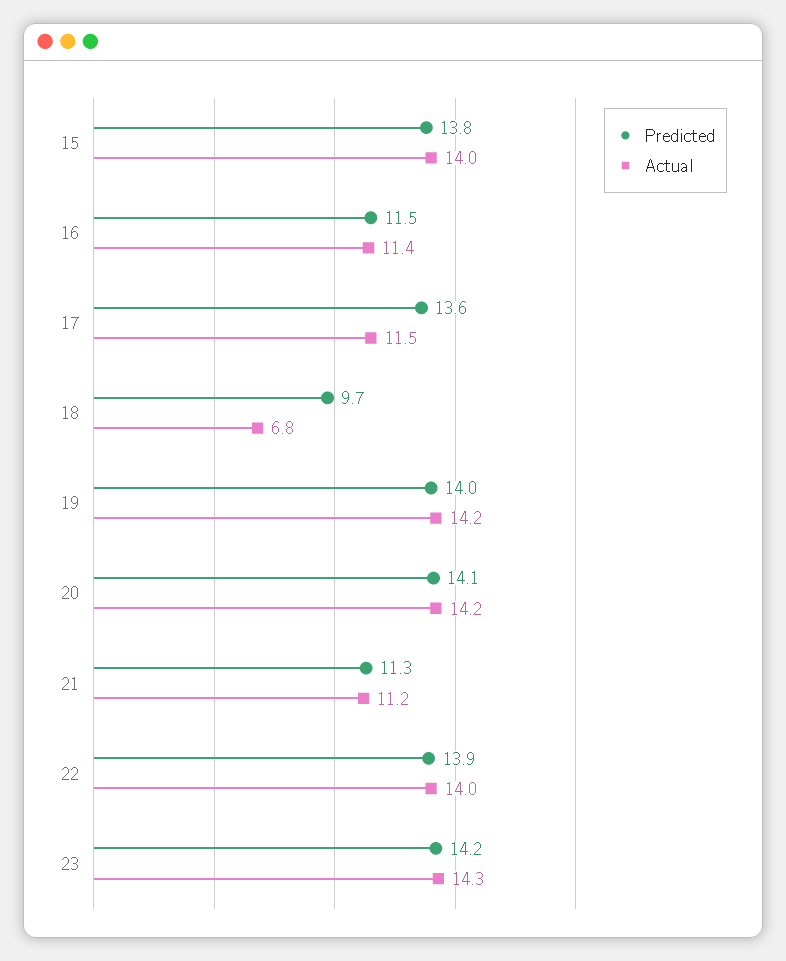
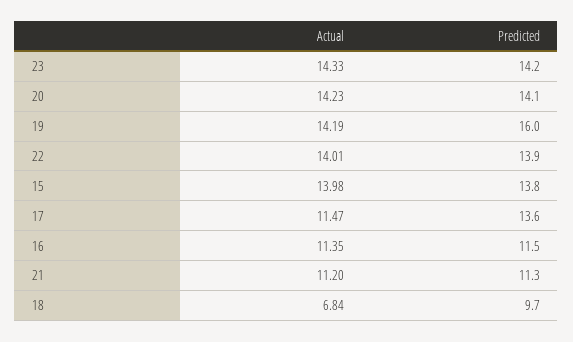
Predicted, 19: 14 -> 16

